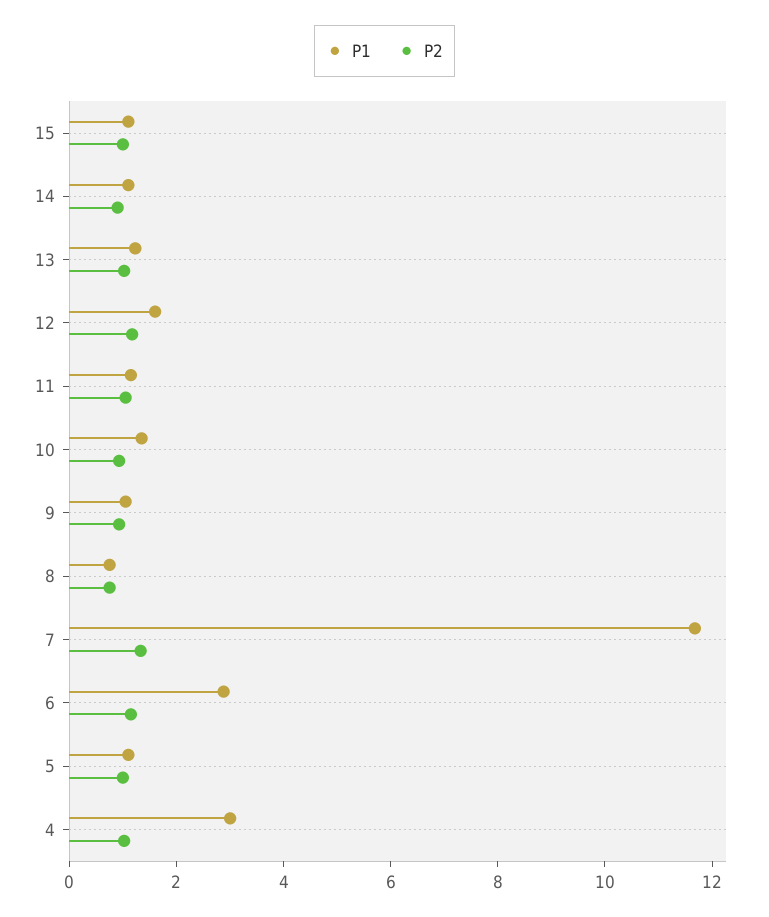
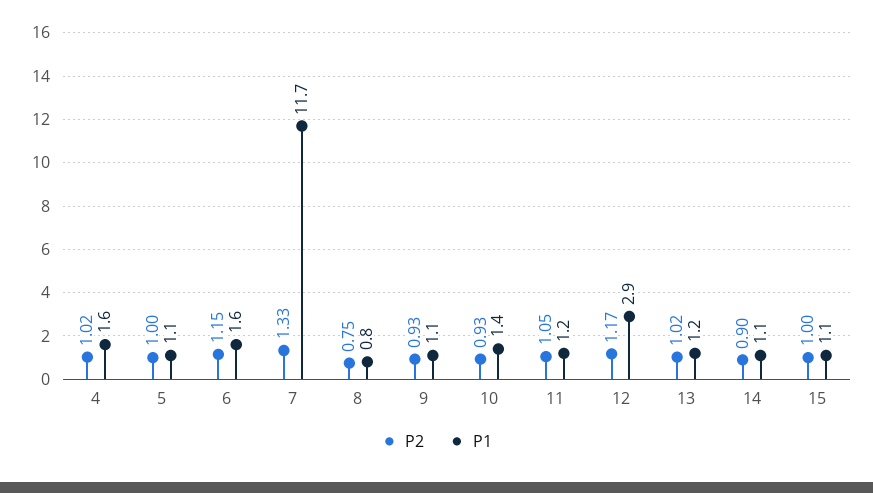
P1, 12: 1.5 -> 2.9
P1, 6: 3 -> 1.6
P1, 4: 3 -> 1.6

